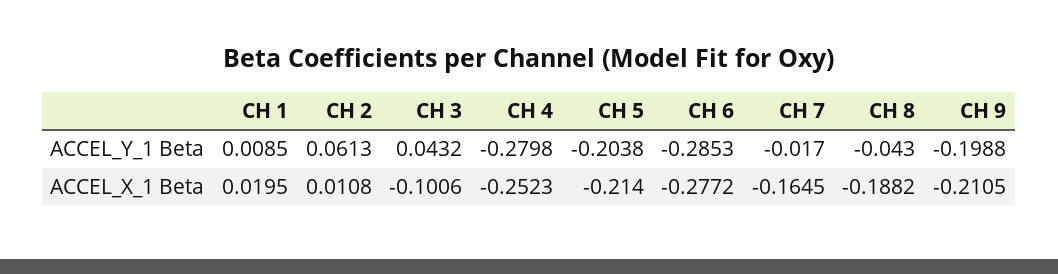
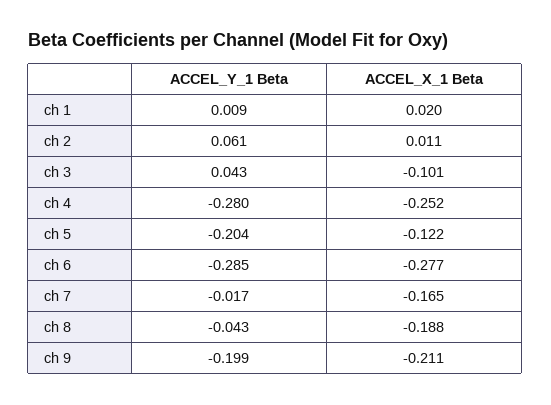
CH 5, ACCEL_X_1 Beta: -0.214 -> -0.122

